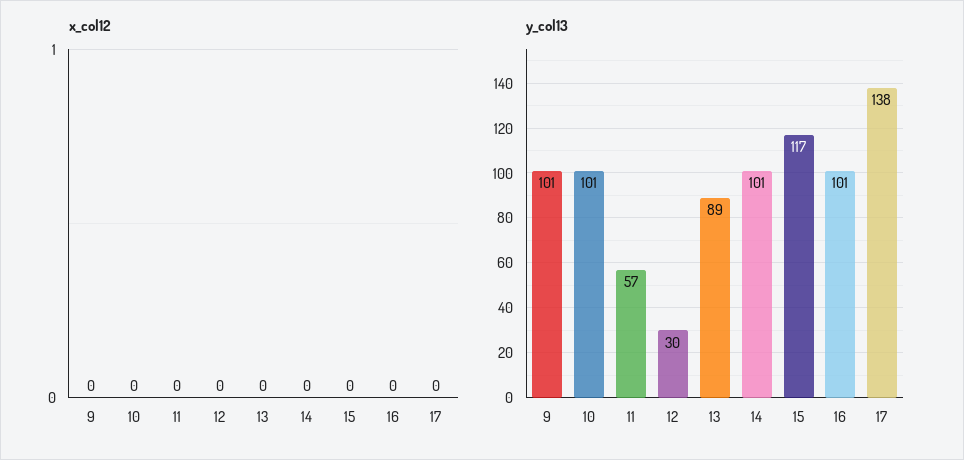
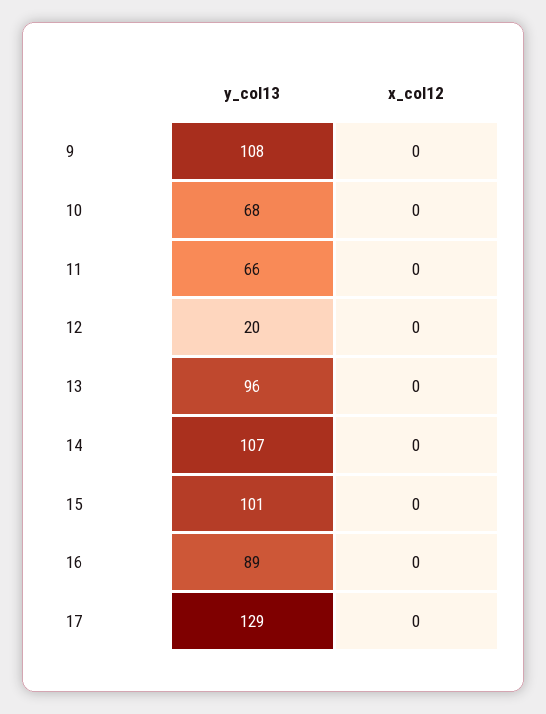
y_col13, 9: 101 -> 108
y_col13, 10: 101 -> 68
y_col13, 11: 57 -> 66
y_col13, 12: 30 -> 20
y_col13, 13: 89 -> 96
y_col13, 14: 101 -> 107
y_col13, 15: 117 -> 101
y_col13, 16: 101 -> 89
y_col13, 17: 138 -> 129

